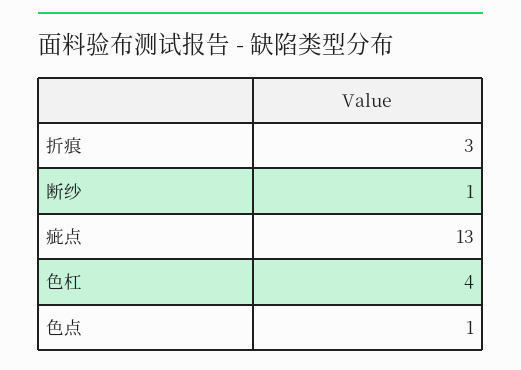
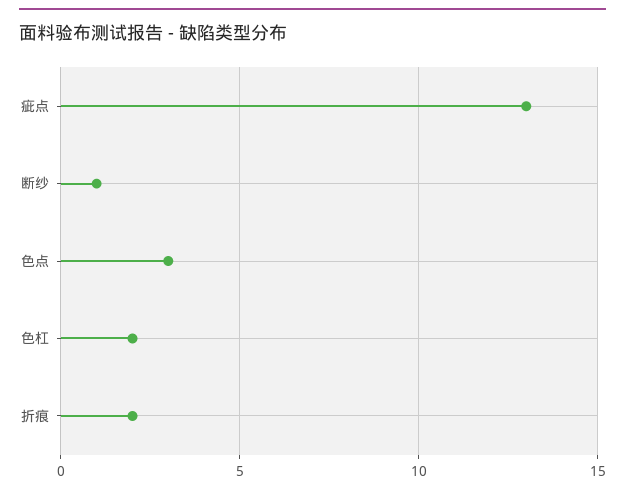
折痕: 3 -> 2
色杠: 4 -> 2
色点: 1 -> 3

